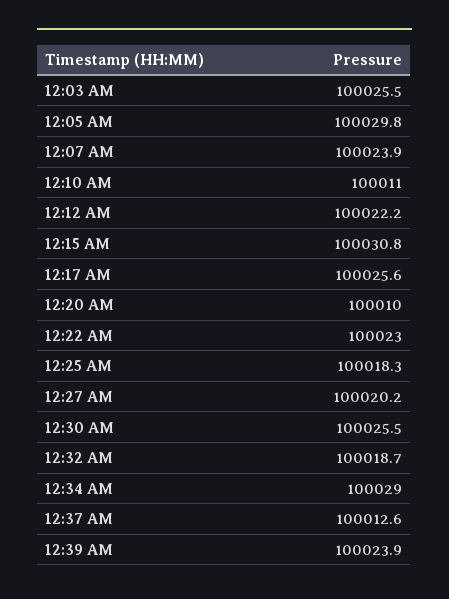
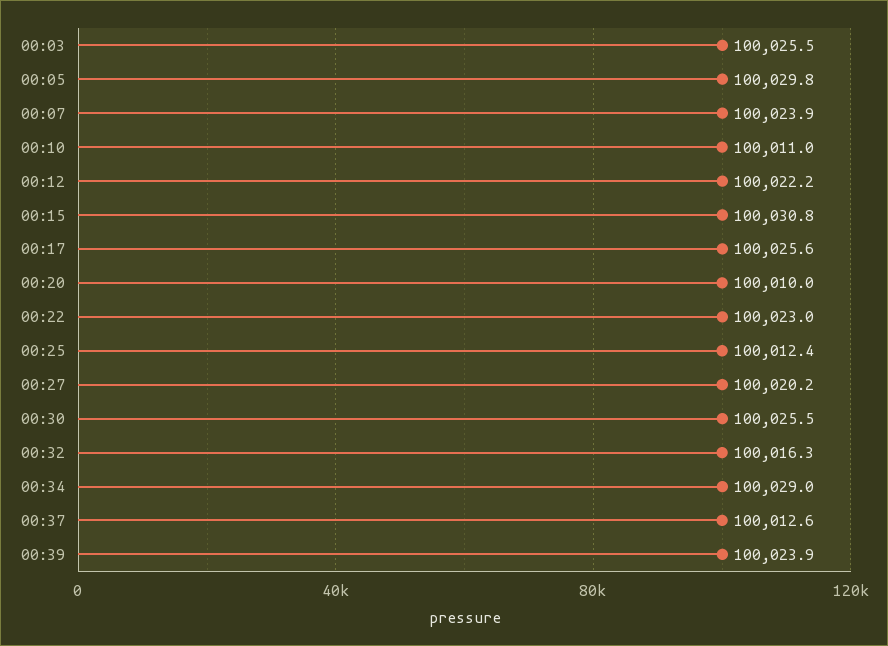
12:25 AM: 100018.3 -> 100012.4
12:32 AM: 100018.7 -> 100016.3

